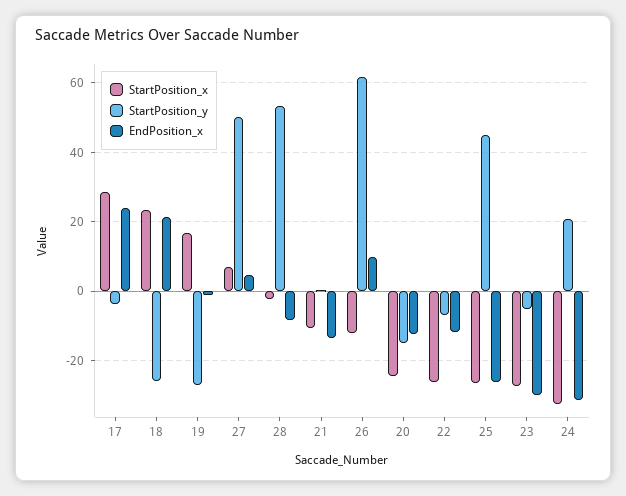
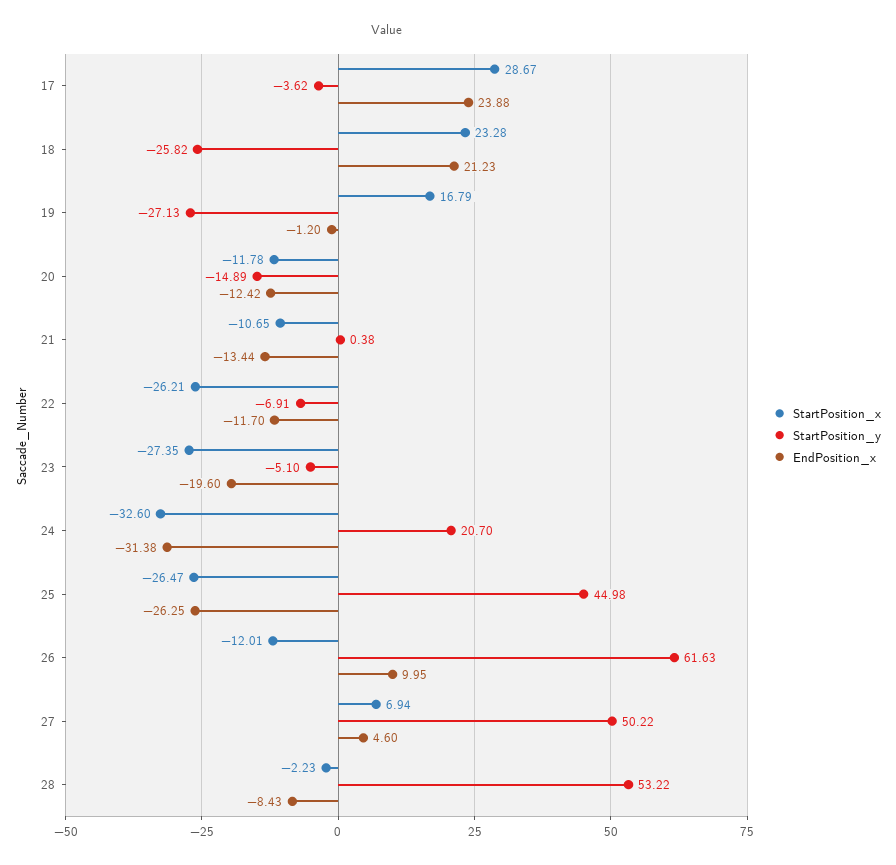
StartPosition_x, 20: -24 -> -11.78
EndPosition_x, 23: -30 -> -19.6

